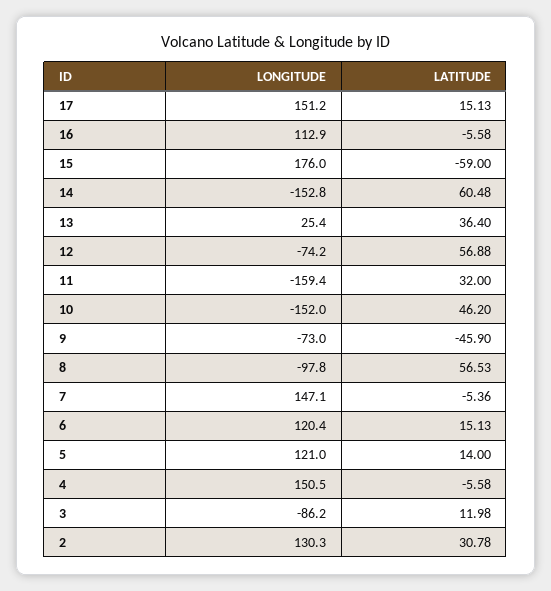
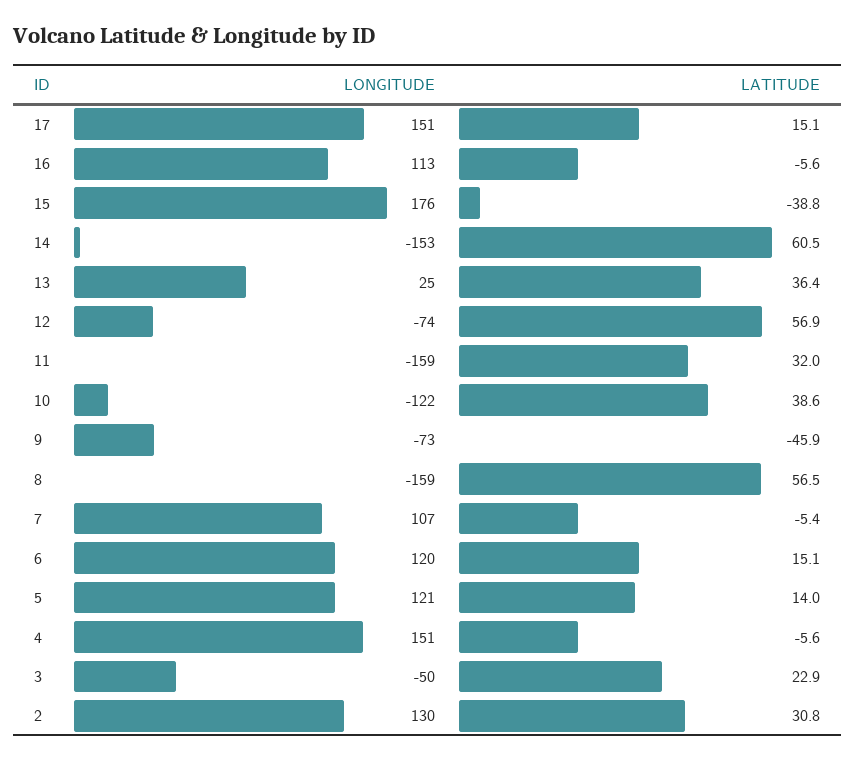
LATITUDE, 15: -59 -> -38.8
LONGITUDE, 10: -152 -> -122
LATITUDE, 10: 46.2 -> 38.6
LONGITUDE, 8: -97.8 -> -159
LONGITUDE, 7: 147.1 -> 107
LONGITUDE, 3: -86.2 -> -50
LATITUDE, 3: 11.98 -> 22.9

